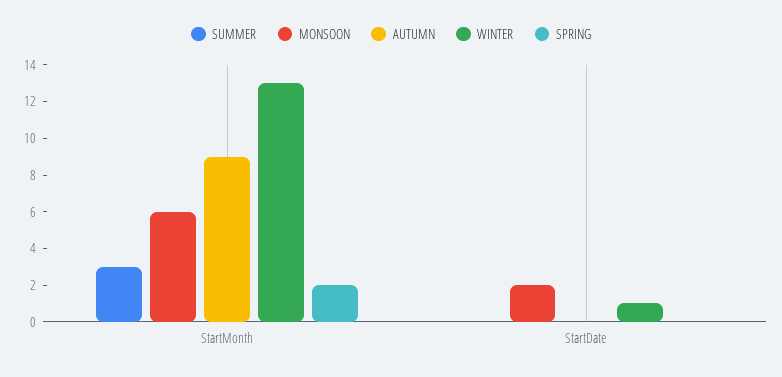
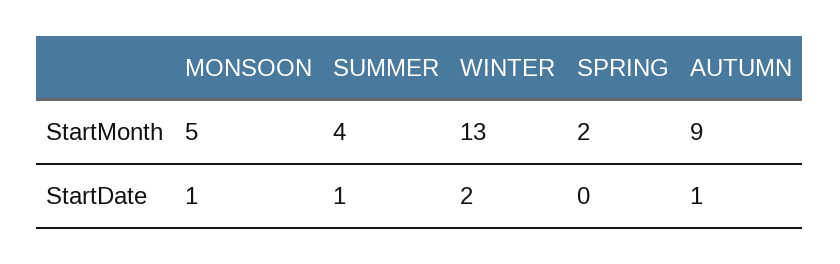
SUMMER, StartMonth: 3 -> 4
MONSOON, StartMonth: 6 -> 5
SUMMER, StartDate: 0 -> 1
MONSOON, StartDate: 2 -> 1
AUTUMN, StartDate: 0 -> 1
WINTER, StartDate: 1 -> 2

